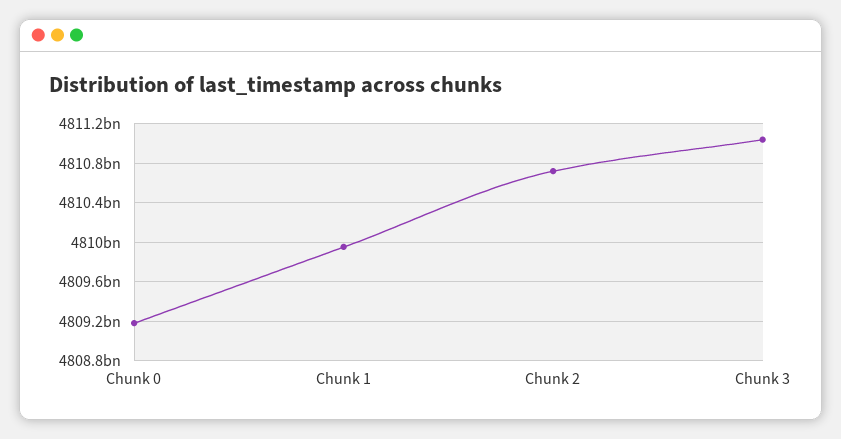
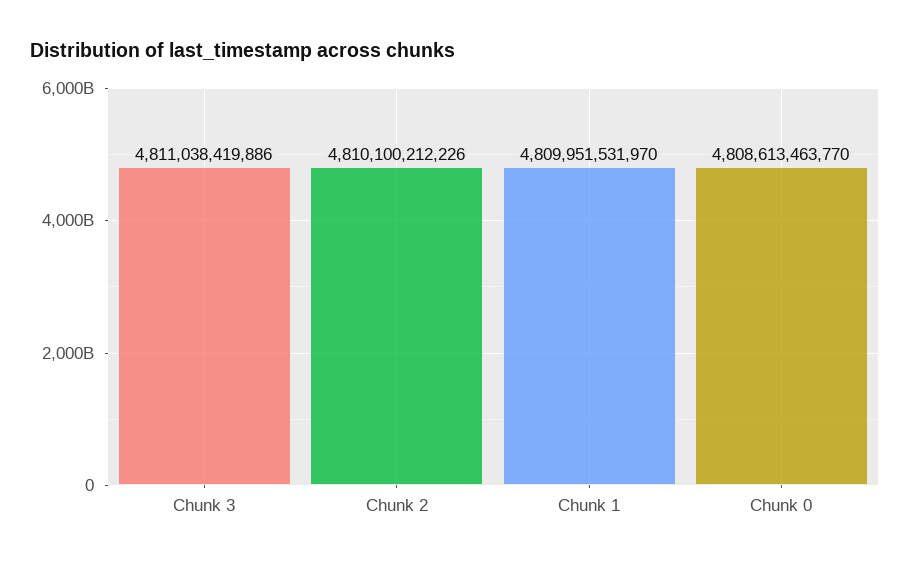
Chunk 0: 4809200000000 -> 4808613463770
Chunk 2: 4810700000000 -> 4810100212226

